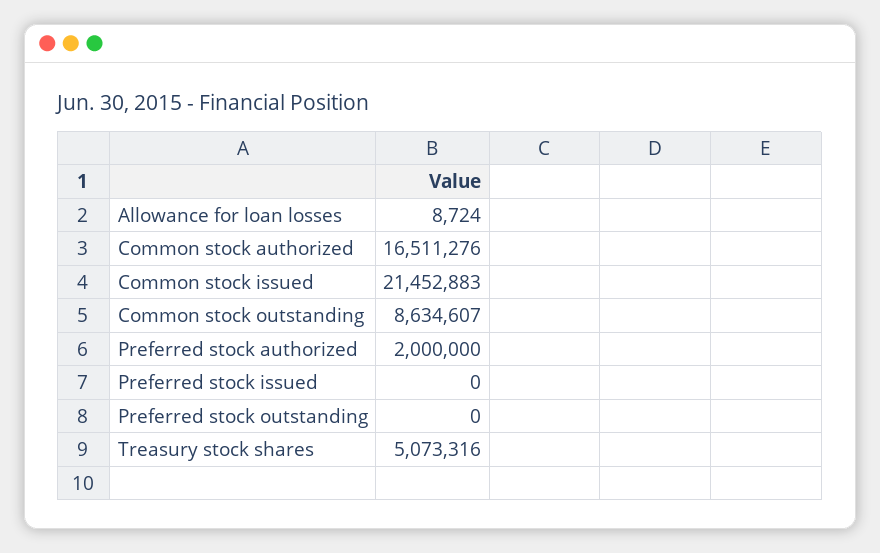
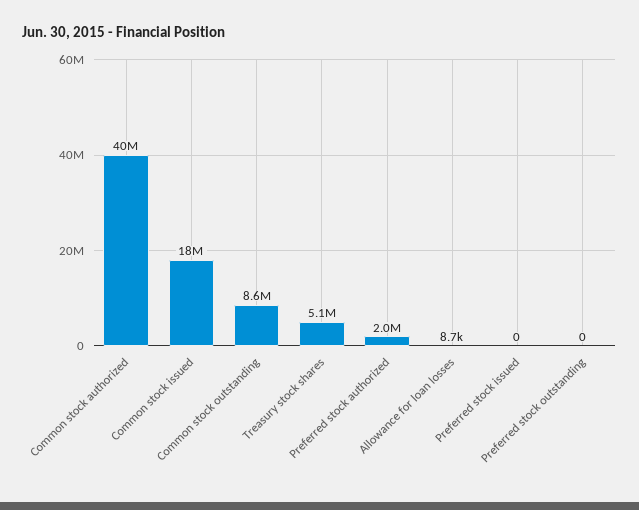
Common stock authorized: 16511276 -> 40000000
Common stock issued: 21452883 -> 18000000

